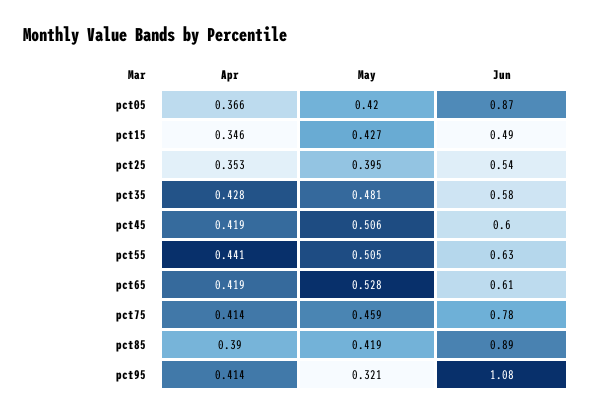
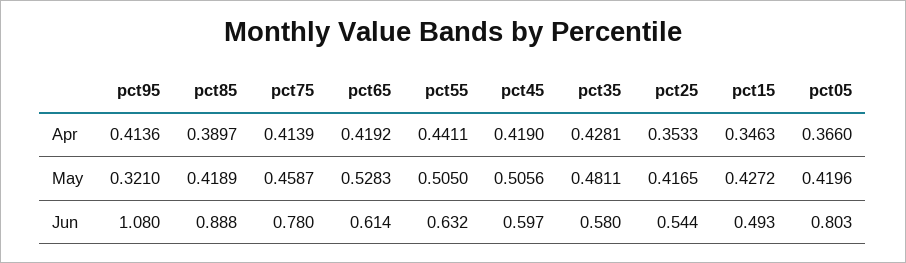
Jun, pct05: 0.87 -> 0.803
May, pct25: 0.395 -> 0.4165

